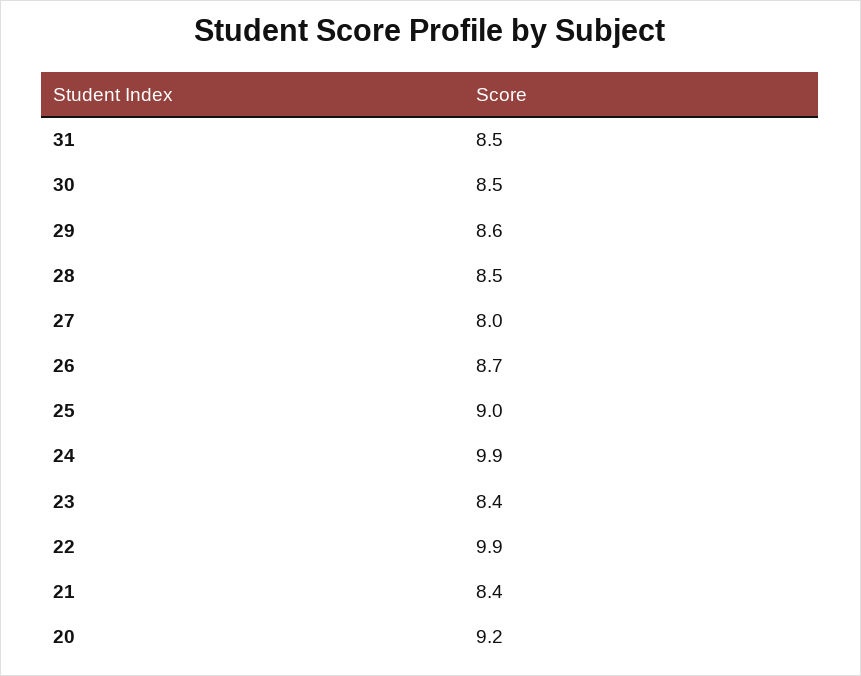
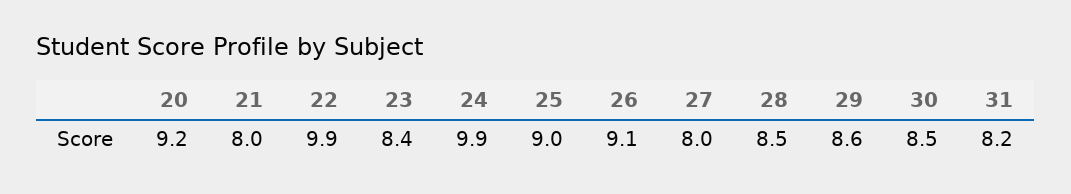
31: 8.5 -> 8.2
26: 8.7 -> 9.1
21: 8.4 -> 8

